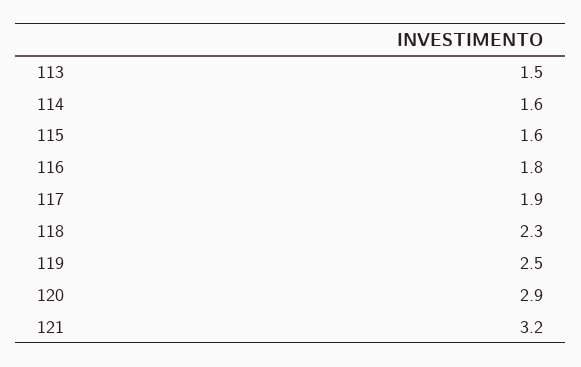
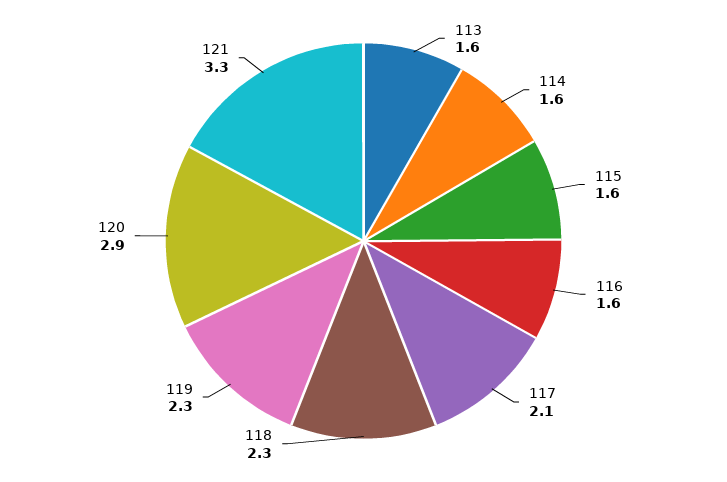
113: 1.5 -> 1.6
116: 1.8 -> 1.6
117: 1.9 -> 2.1
119: 2.5 -> 2.3
121: 3.2 -> 3.3

